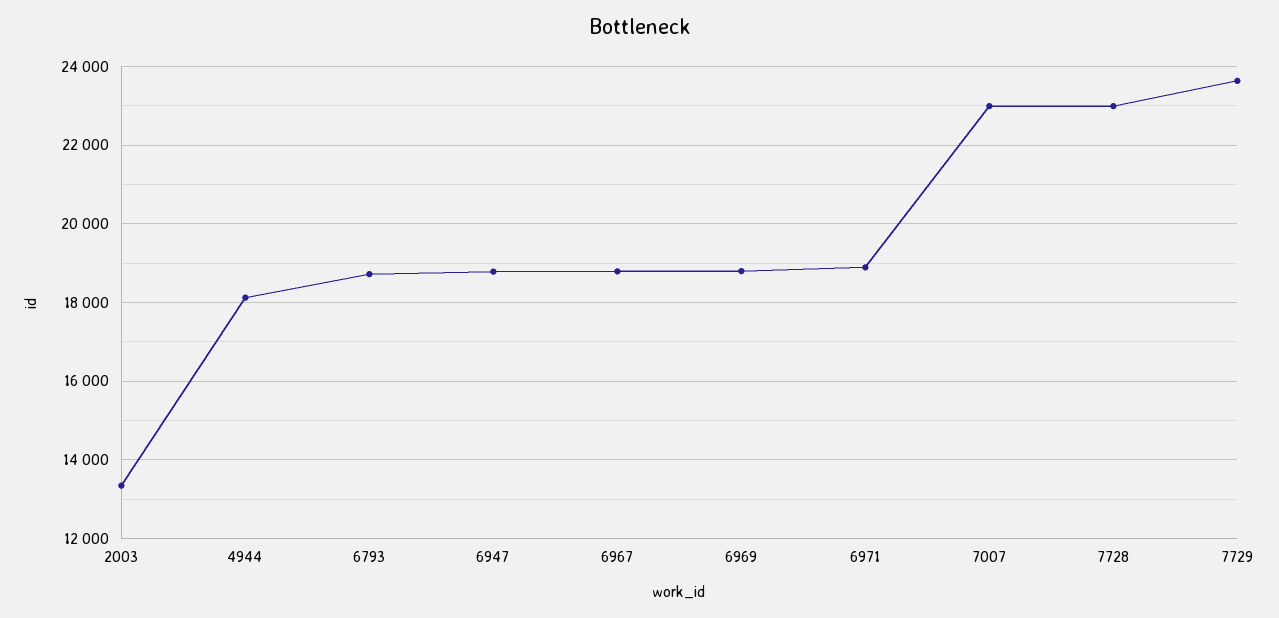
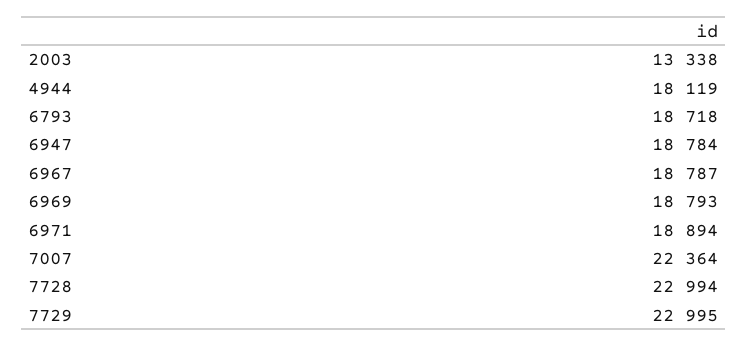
7007: 23000 -> 22364
7729: 23600 -> 22995

